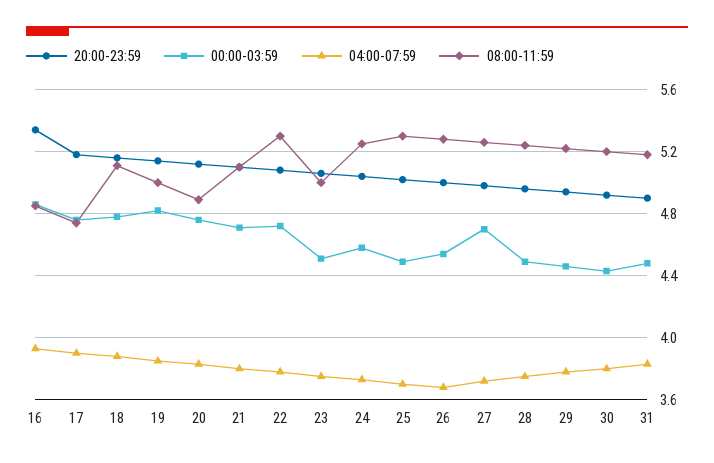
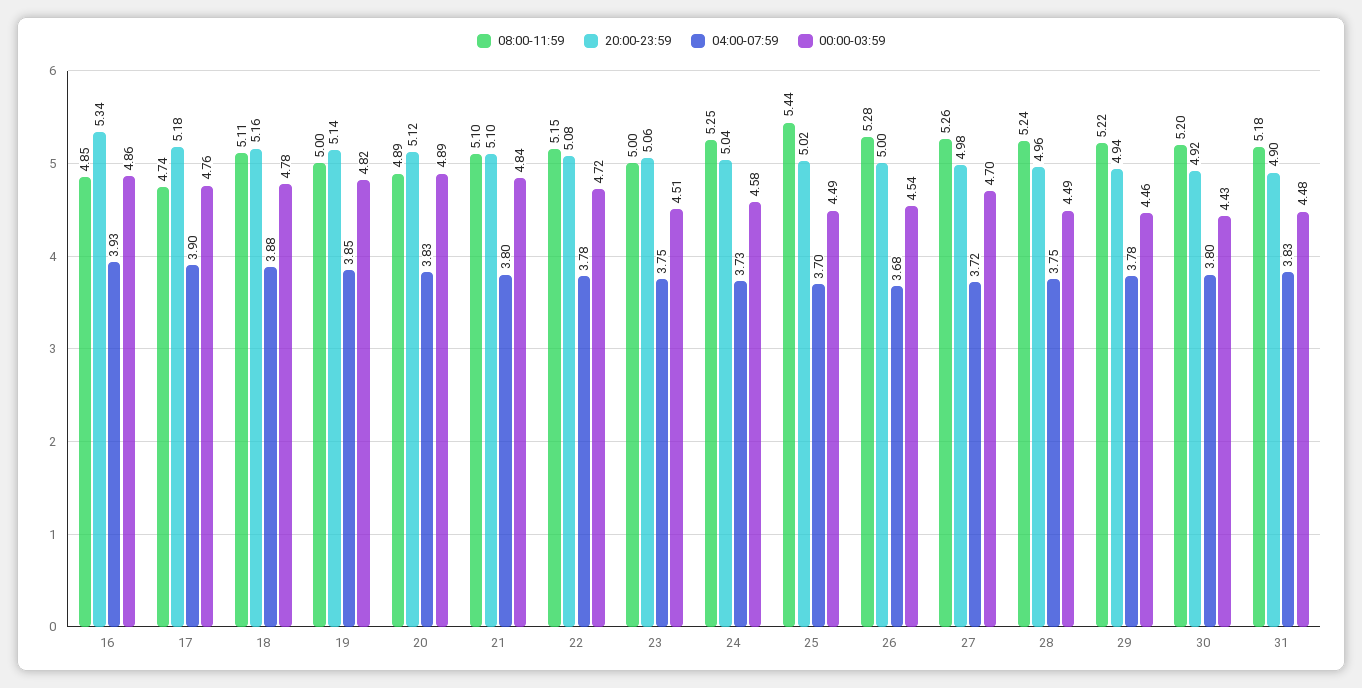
00:00-03:59, 20: 4.75 -> 4.89
00:00-03:59, 21: 4.7 -> 4.84
08:00-11:59, 22: 5.3 -> 5.15
08:00-11:59, 25: 5.3 -> 5.44

